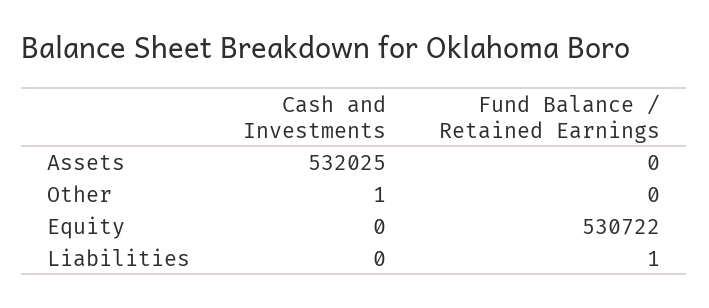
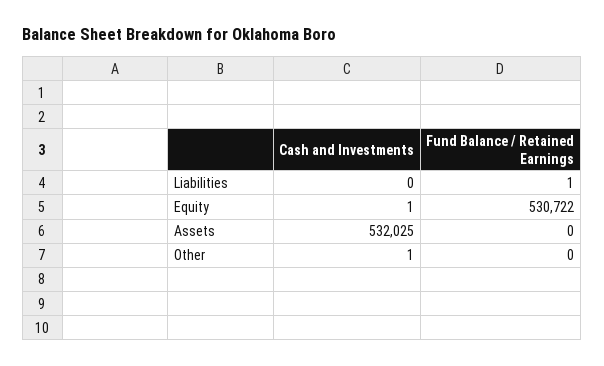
Cash and Investments, Equity: 0 -> 1

